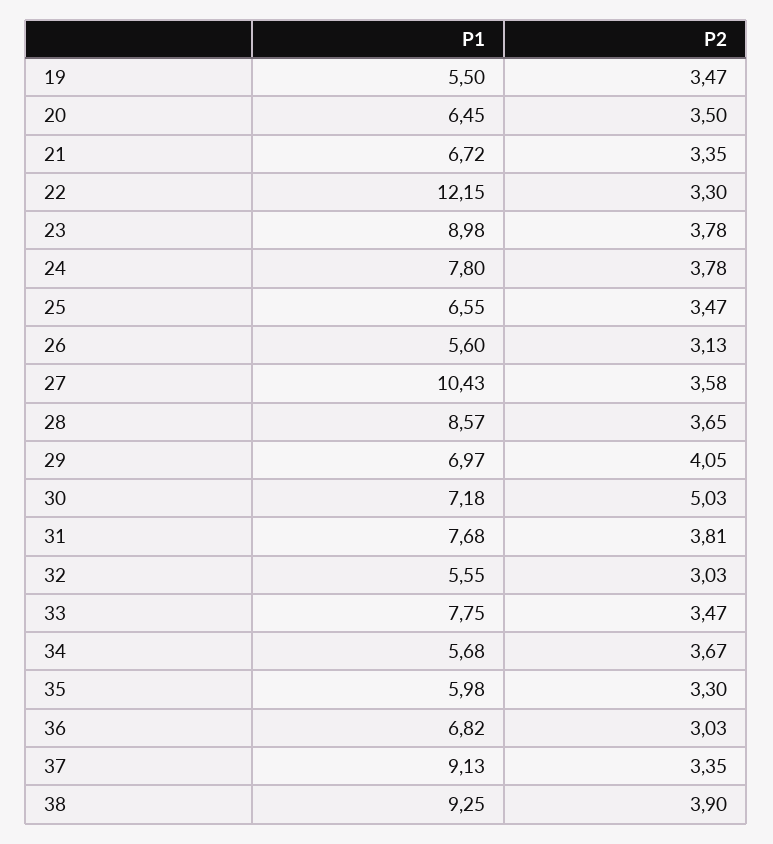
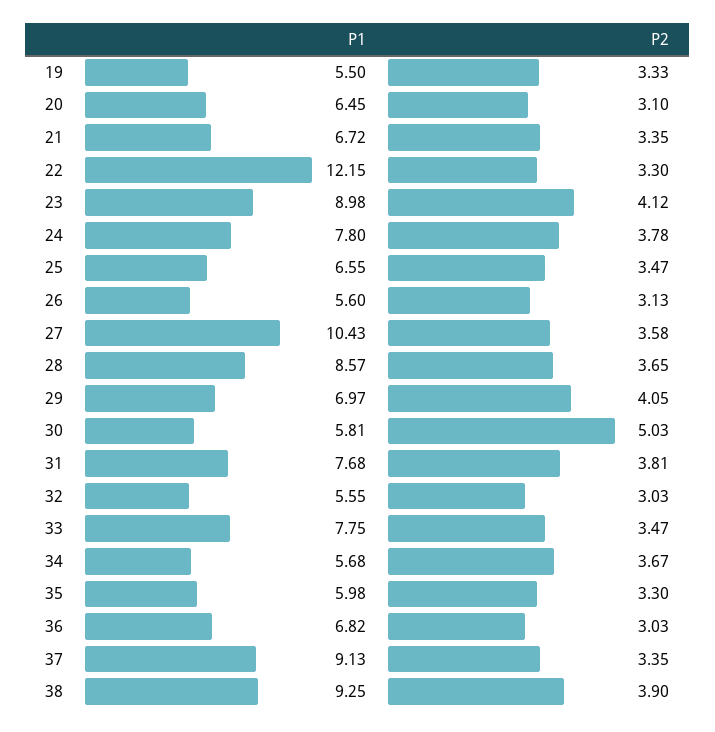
P2, 19: 3.47 -> 3.33
P2, 20: 3.5 -> 3.1
P2, 23: 3.78 -> 4.12
P1, 30: 7.18 -> 5.81

